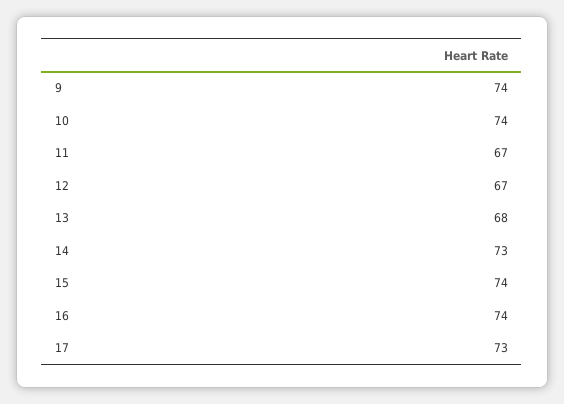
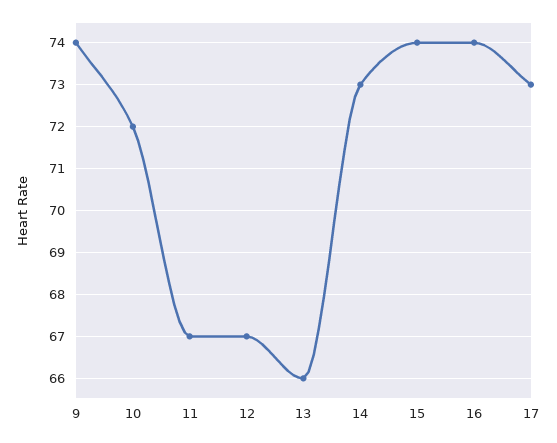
10: 74 -> 72
13: 68 -> 66

